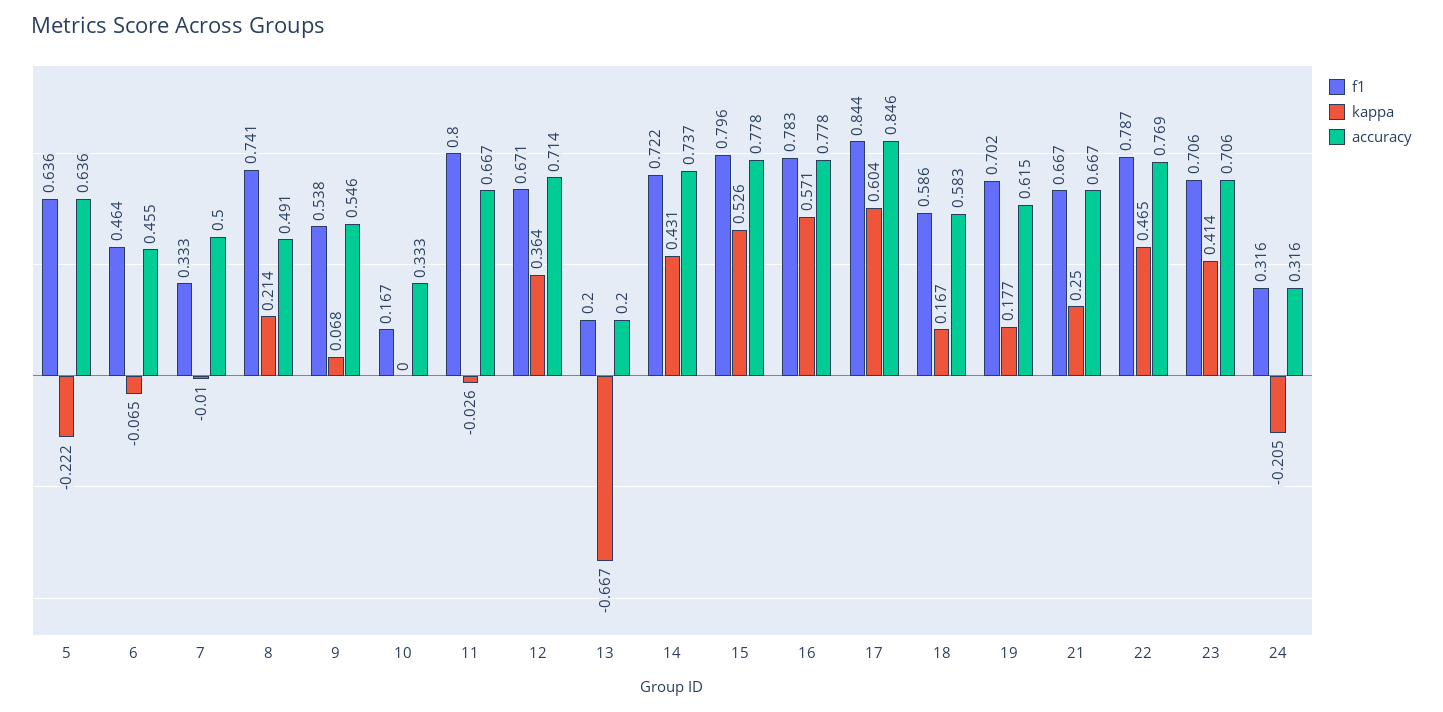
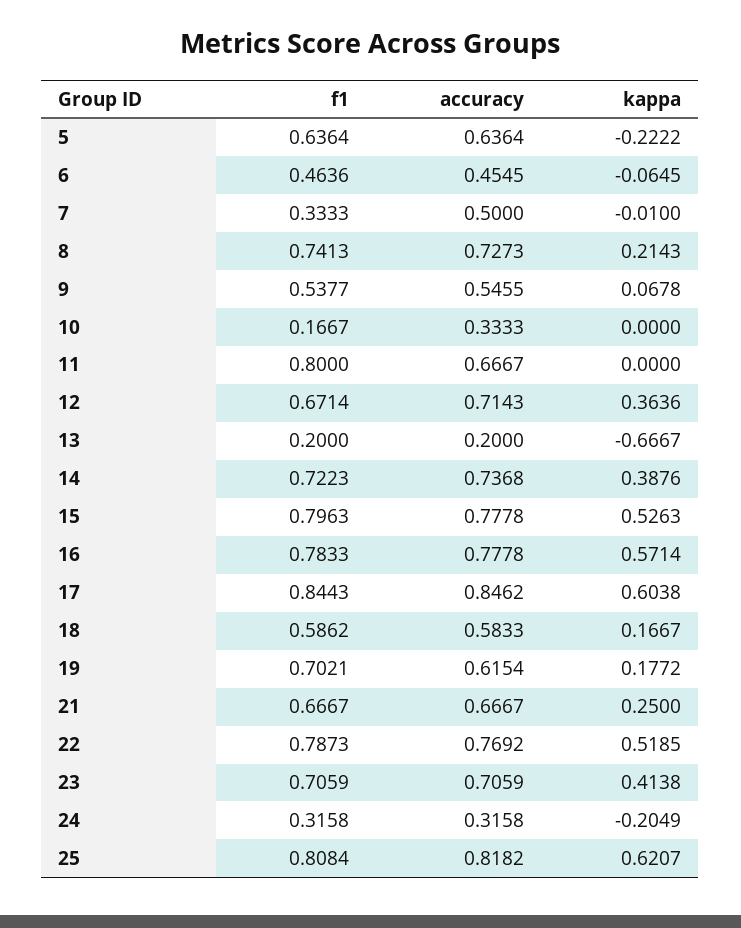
accuracy, 8: 0.491 -> 0.7273
kappa, 11: -0.026 -> 0
kappa, 14: 0.431 -> 0.3876
kappa, 22: 0.465 -> 0.5185
f1, 25: none -> 0.8084
accuracy, 25: none -> 0.8182
kappa, 25: none -> 0.6207

